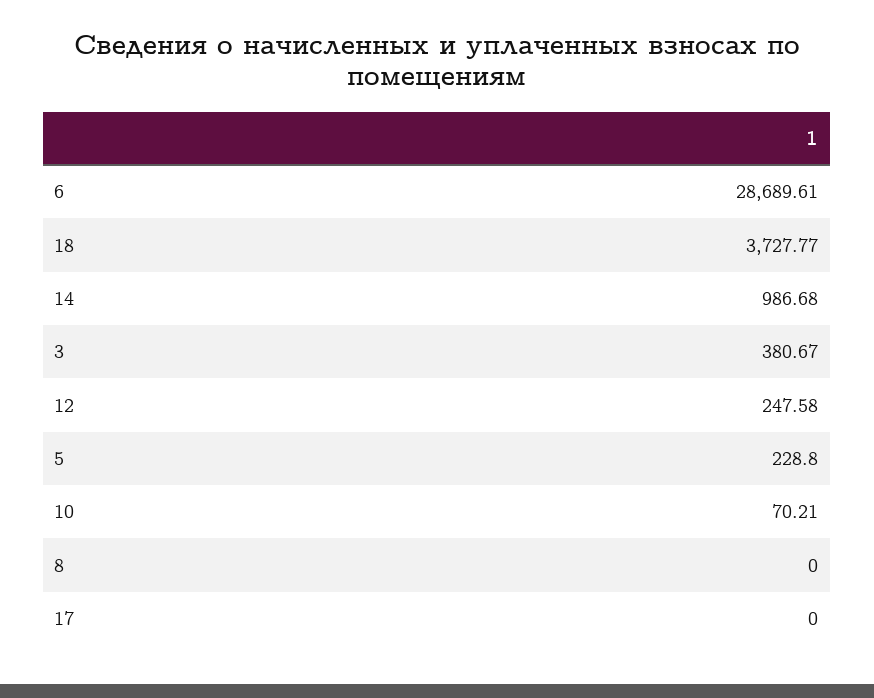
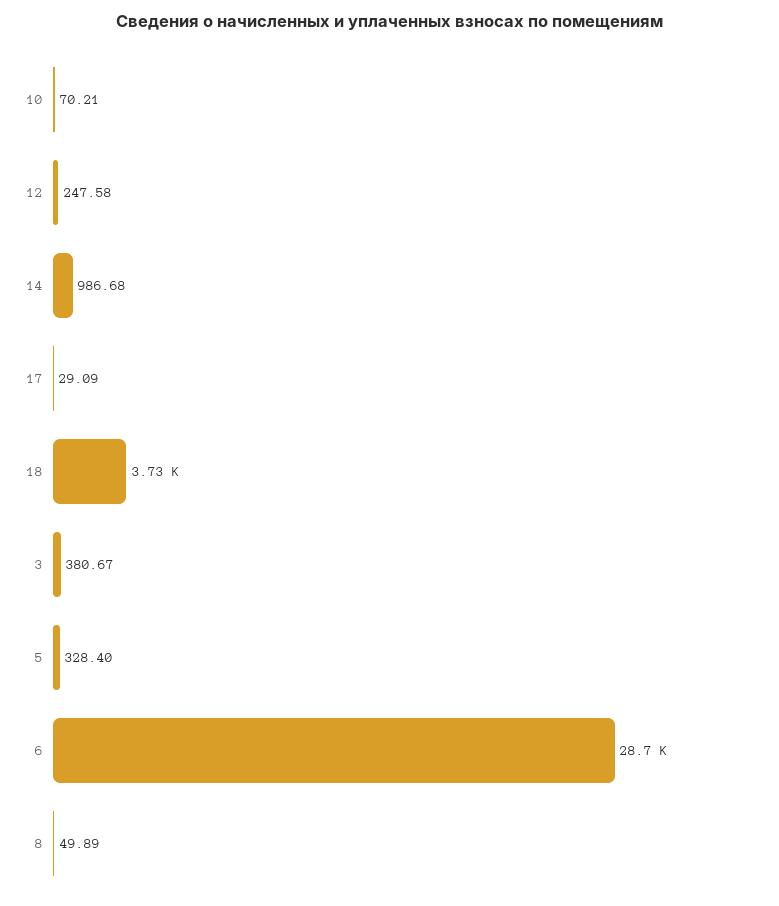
5: 228.8 -> 328.4
8: 0 -> 49.89
17: 0 -> 29.09

